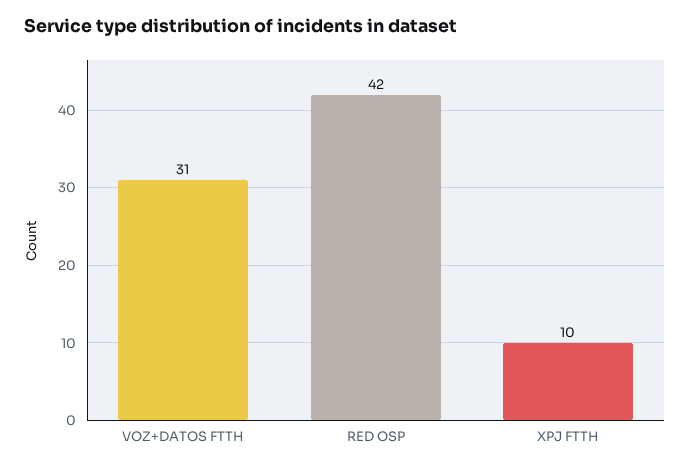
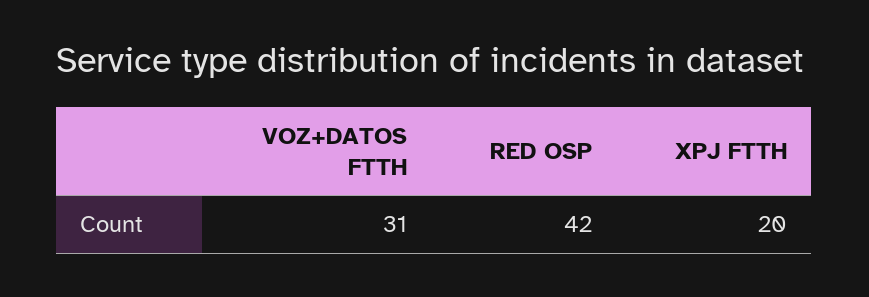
XPJ FTTH: 10 -> 20

